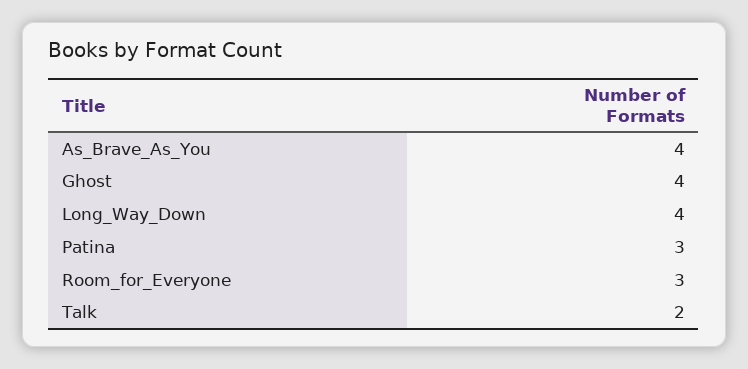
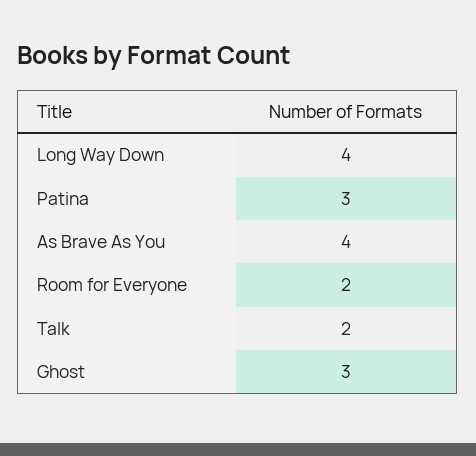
Ghost: 4 -> 3
Room_for_Everyone: 3 -> 2

